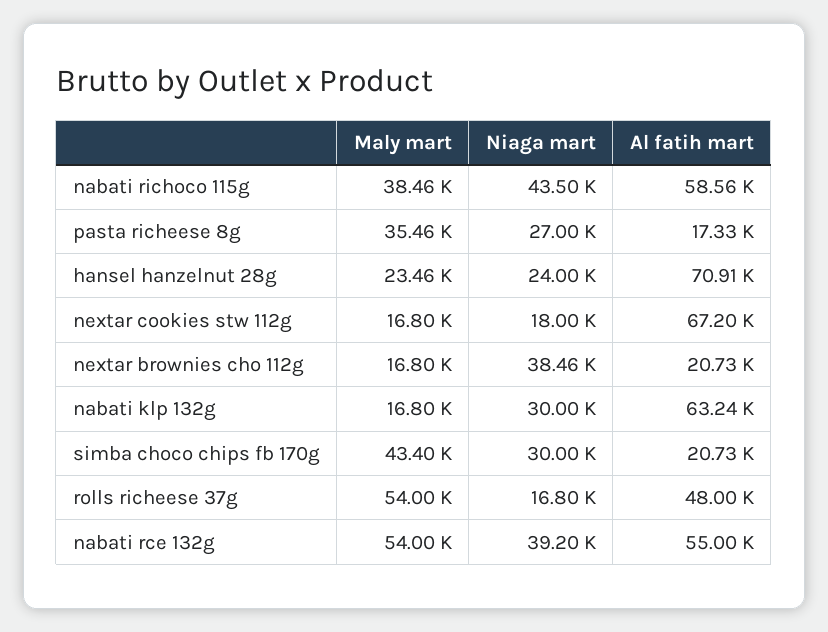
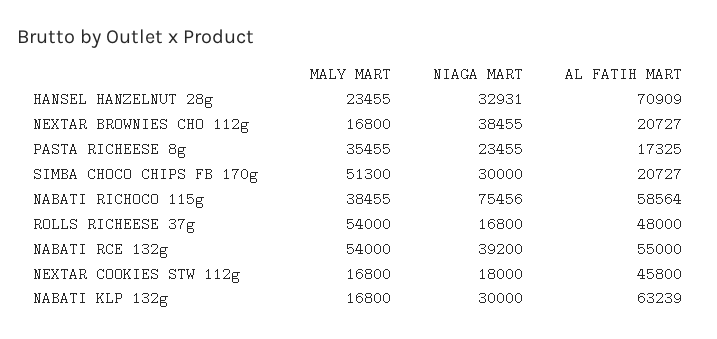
Niaga mart, nabati richoco 115g: 43500 -> 75456
Niaga mart, pasta richeese 8g: 27000 -> 23455
Niaga mart, hansel hanzelnut 28g: 24000 -> 32931
Al fatih mart, nextar cookies stw 112g: 67200 -> 45800
Maly mart, simba choco chips fb 170g: 43400 -> 51300

